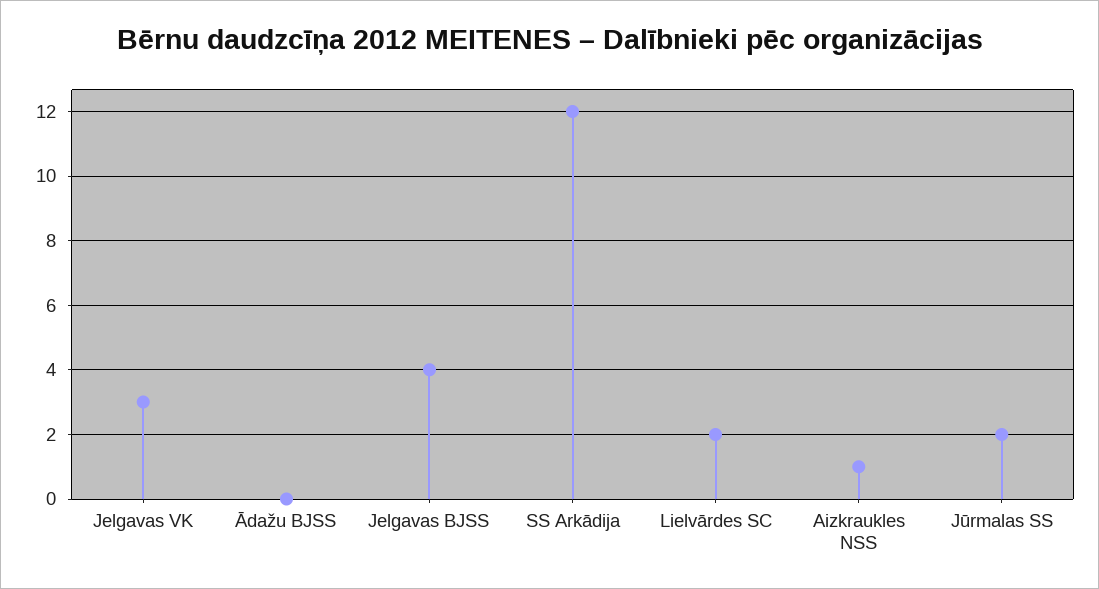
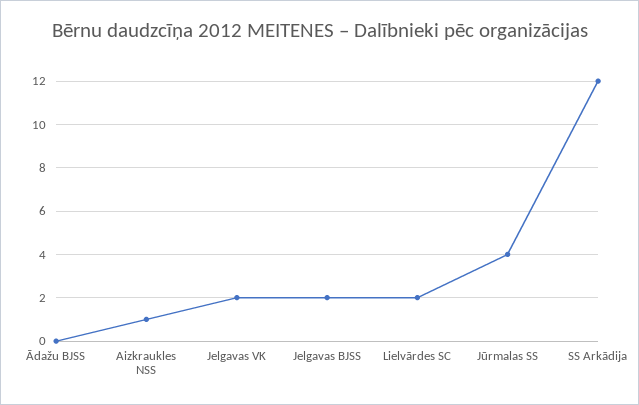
Jelgavas VK: 3 -> 2
Jelgavas BJSS: 4 -> 2
Jūrmalas SS: 2 -> 4

